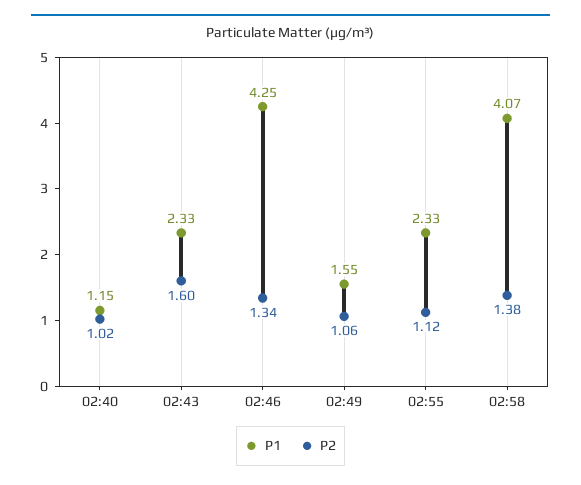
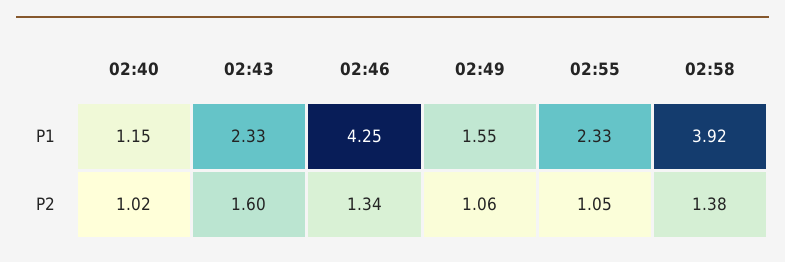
P2, 02:55: 1.12 -> 1.05
P1, 02:58: 4.07 -> 3.92

